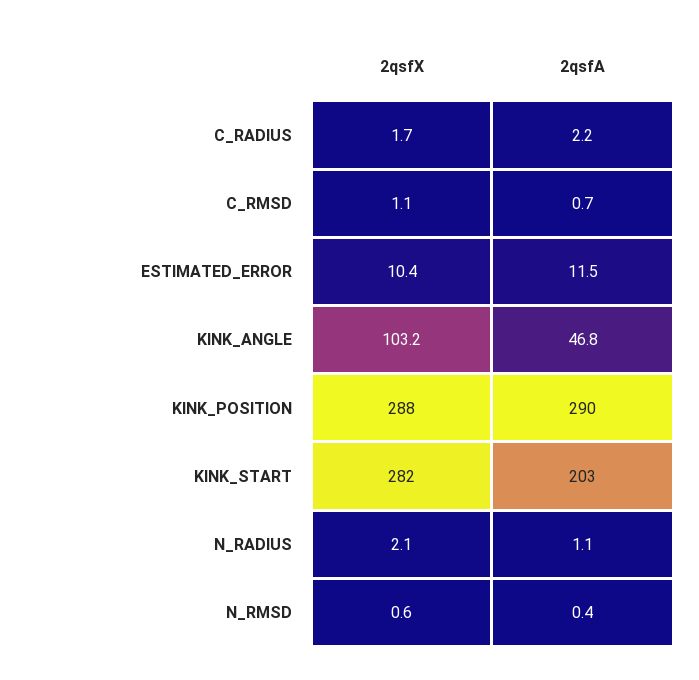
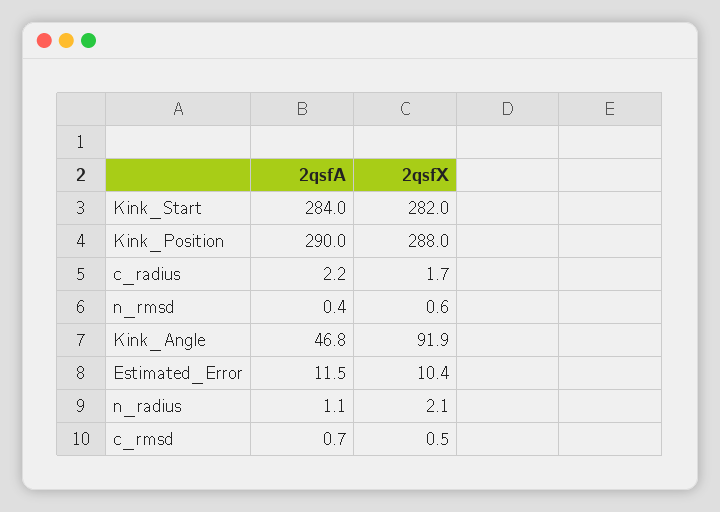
2qsfX, C_RMSD: 1.1 -> 0.5
2qsfX, KINK_ANGLE: 103.2 -> 91.9
2qsfA, KINK_START: 203 -> 284

